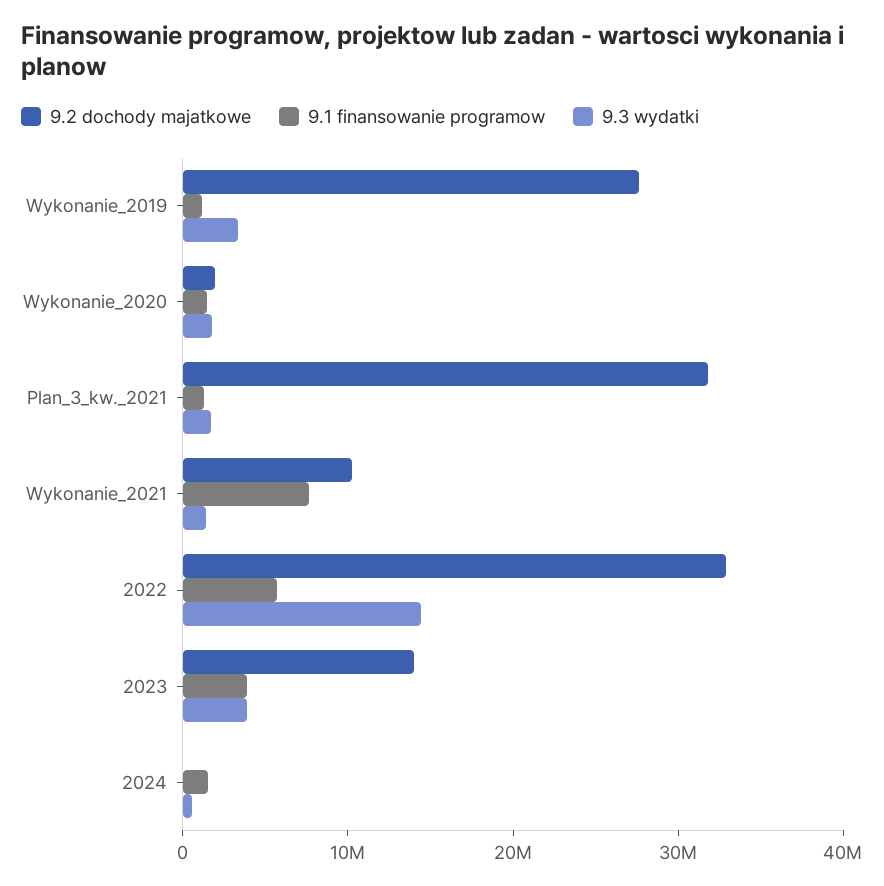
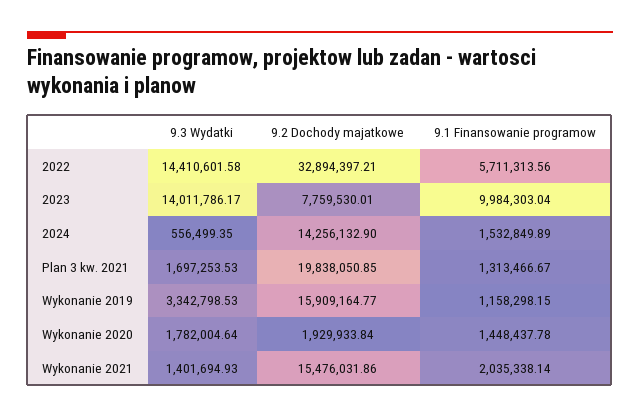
9.2 dochody majatkowe, Wykonanie_2019: 28000000 -> 15909164.77
9.2 dochody majatkowe, Plan_3_kw._2021: 32000000 -> 19838050.85
9.2 dochody majatkowe, Wykonanie_2021: 10000000 -> 15476031.86
9.1 finansowanie programow, Wykonanie_2021: 8000000 -> 2035338.14
9.2 dochody majatkowe, 2023: 14000000 -> 7759530.01
9.1 finansowanie programow, 2023: 4000000 -> 9984303.04
9.3 wydatki, 2023: 4000000 -> 14011786.17
9.2 dochody majatkowe, 2024: 0 -> 14256132.9

